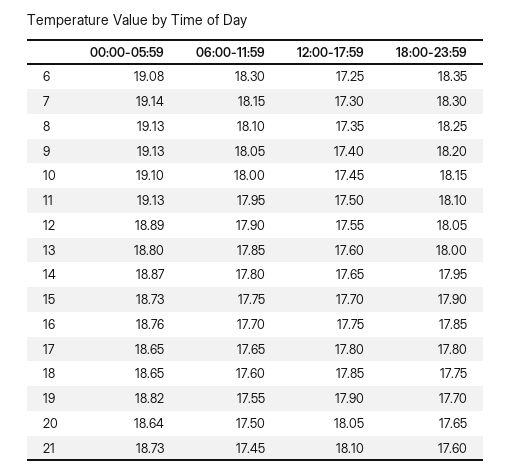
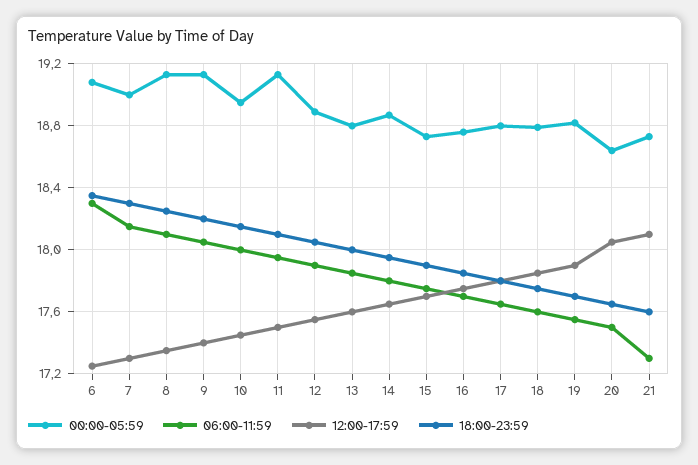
00:00-05:59, 7: 19.14 -> 19
00:00-05:59, 10: 19.1 -> 18.95
00:00-05:59, 17: 18.65 -> 18.8
00:00-05:59, 18: 18.65 -> 18.8
06:00-11:59, 21: 17.45 -> 17.3

